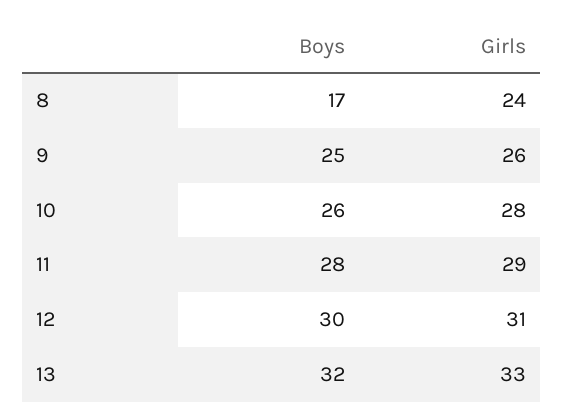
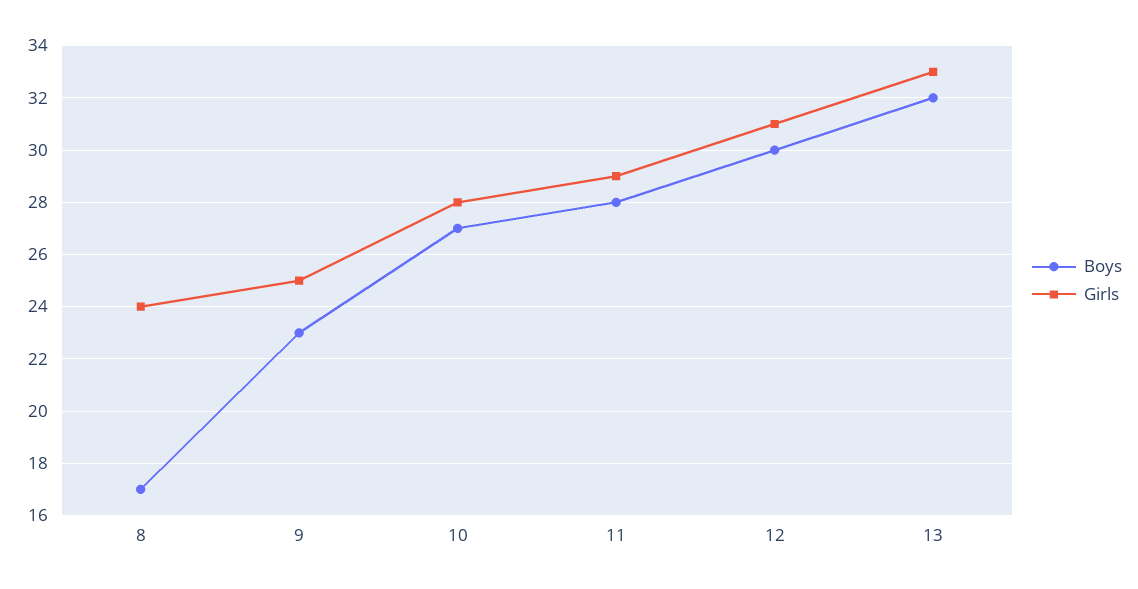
Boys, 9: 25 -> 23
Girls, 9: 26 -> 25
Boys, 10: 26 -> 27

